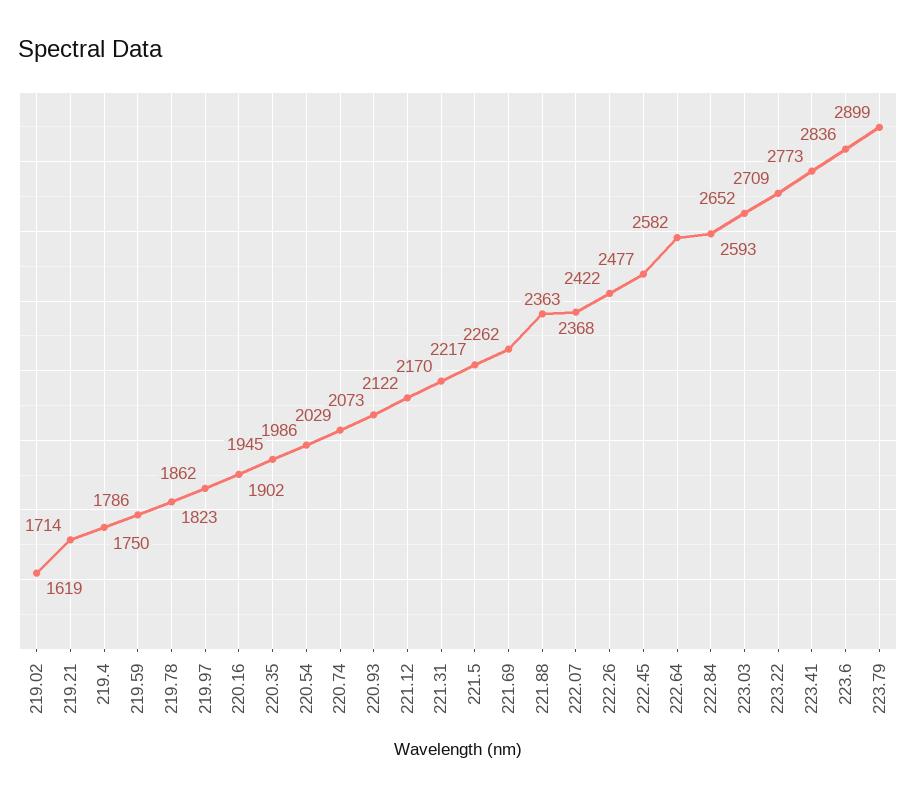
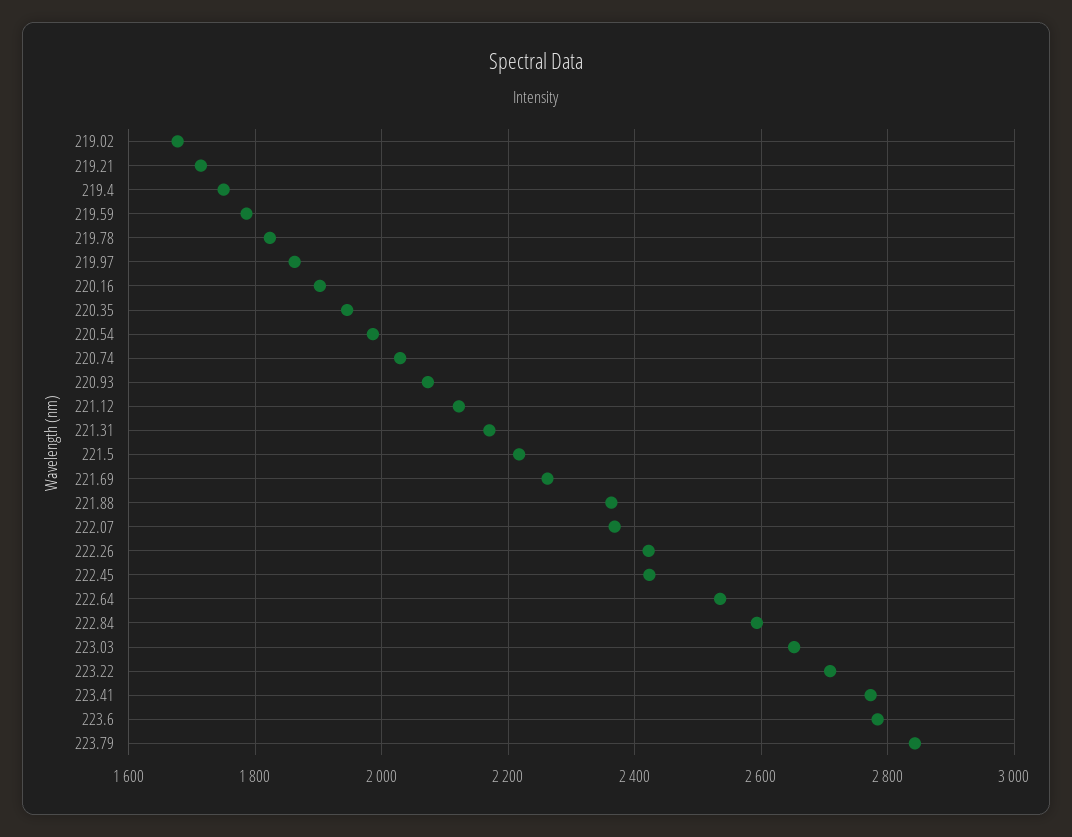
219.02: 1619 -> 1680
222.45: 2477 -> 2420
222.64: 2582 -> 2540
223.6: 2836 -> 2780
223.79: 2899 -> 2840

